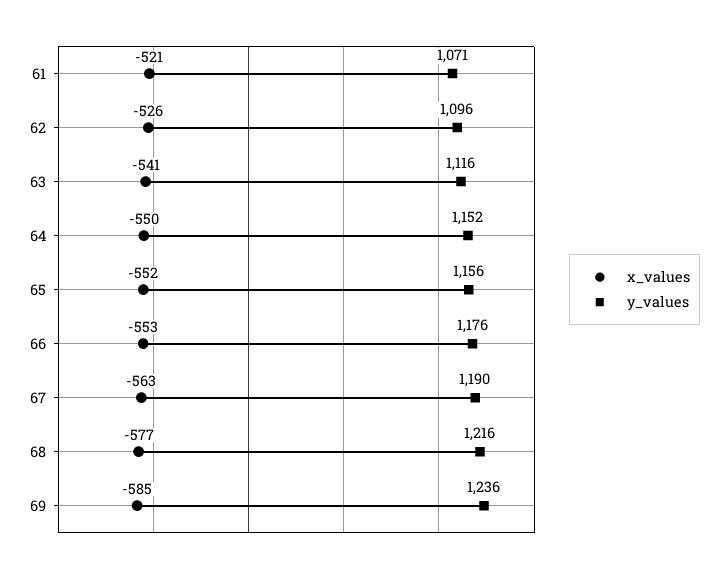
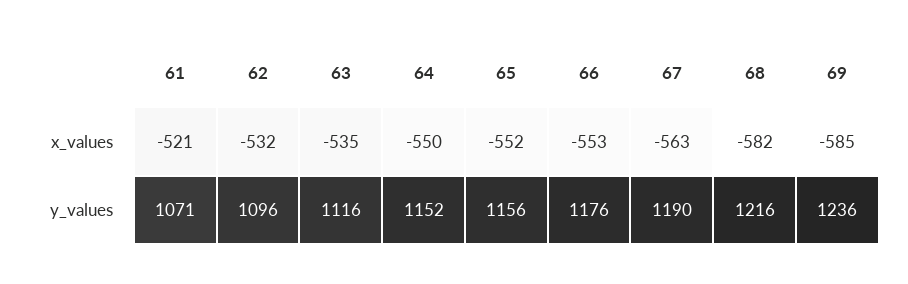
x_values, 62: -526 -> -532
x_values, 63: -541 -> -535
x_values, 68: -577 -> -582

